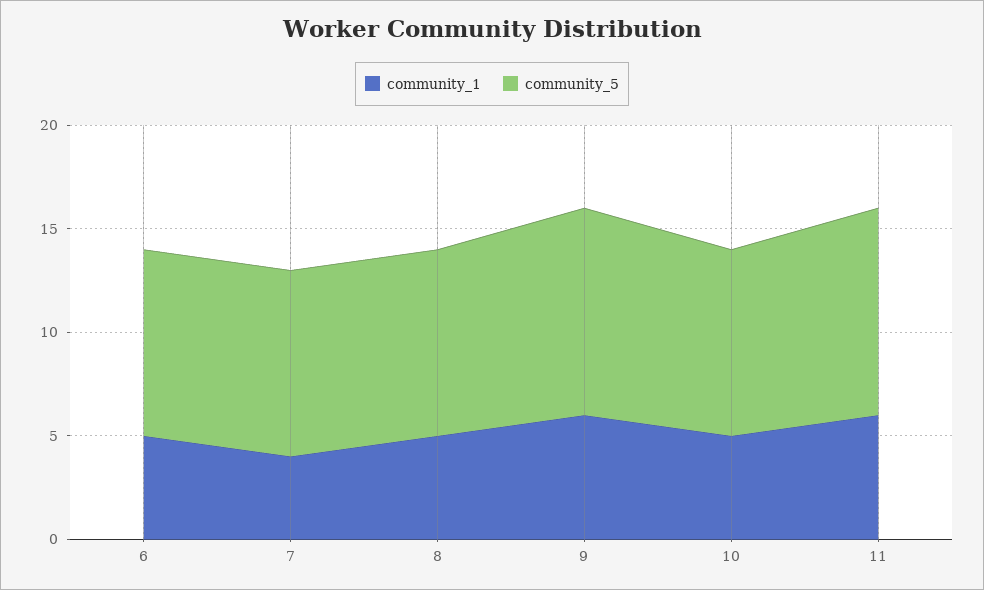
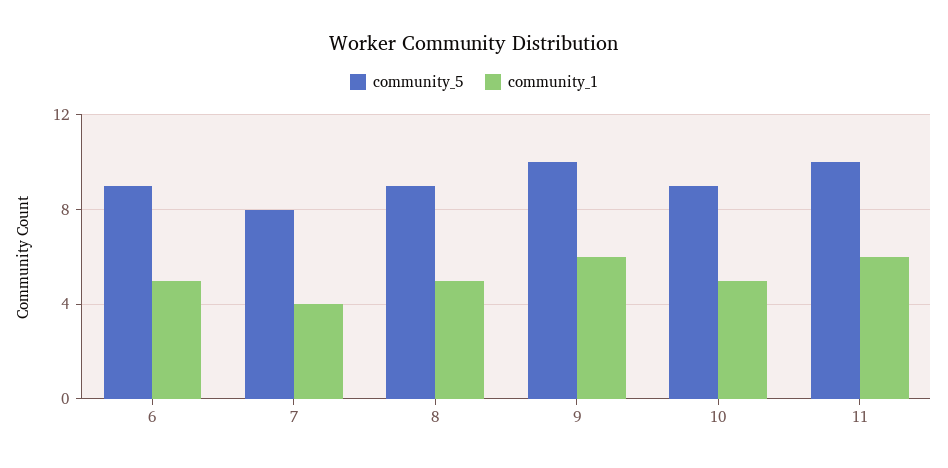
community_5, 7: 9 -> 8

